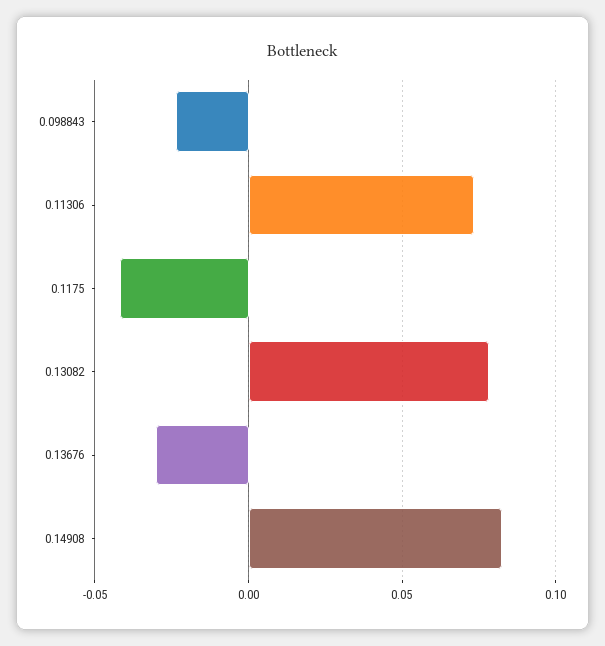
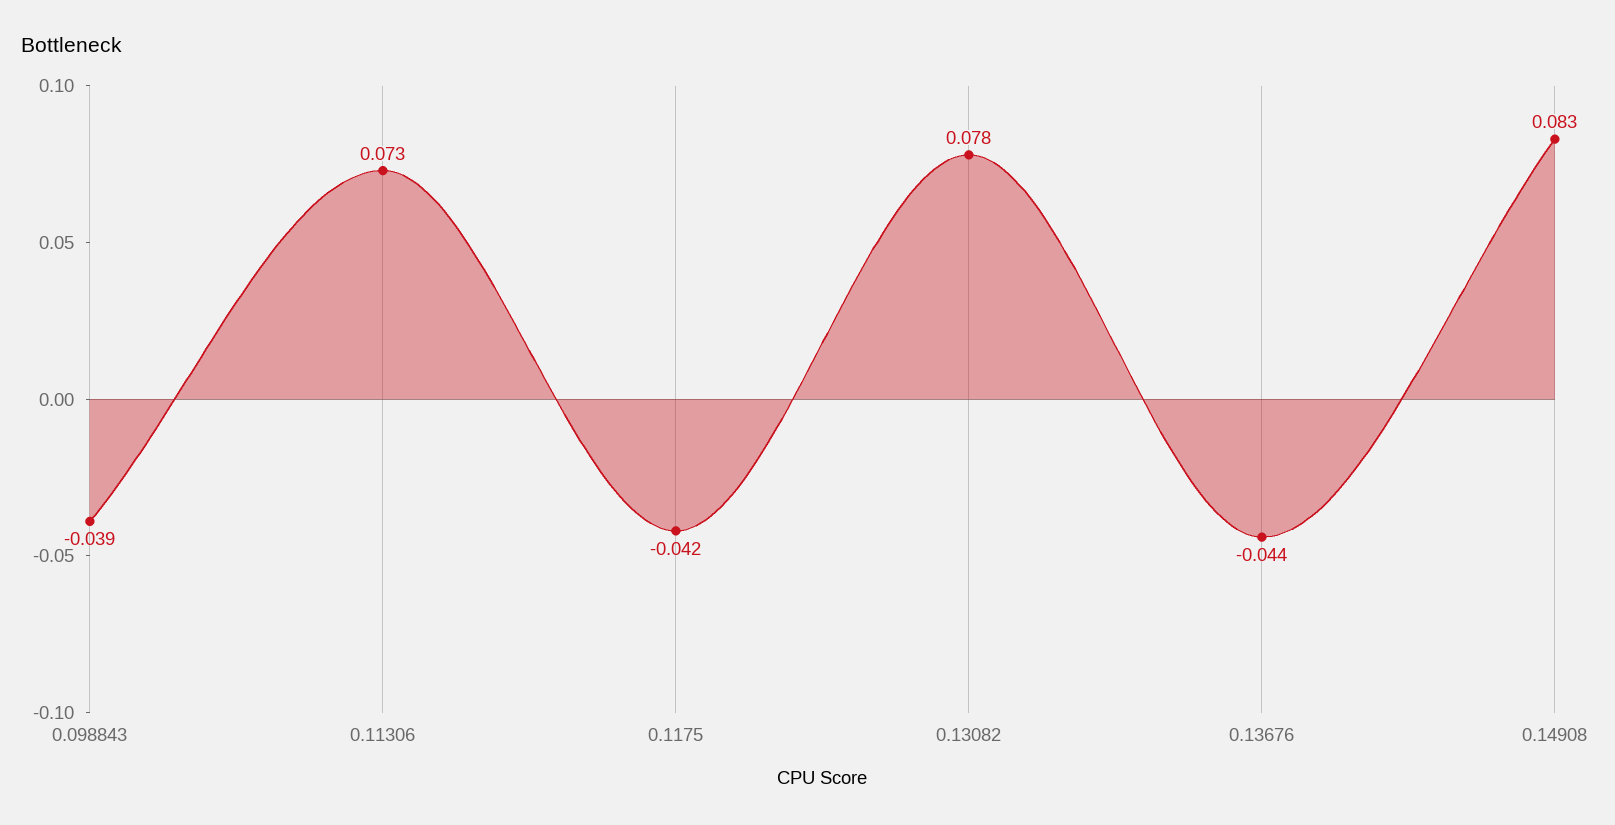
0.098843: -0.025 -> -0.039
0.13676: -0.03 -> -0.044

